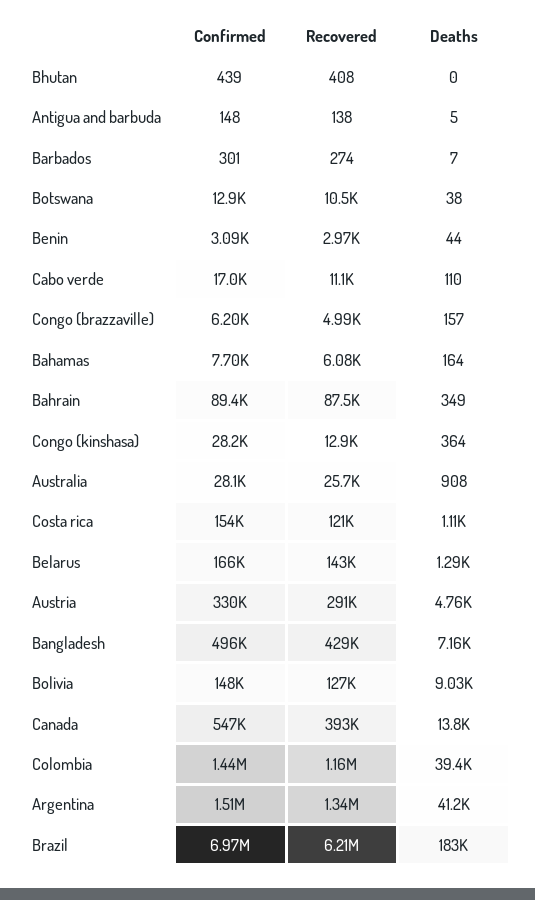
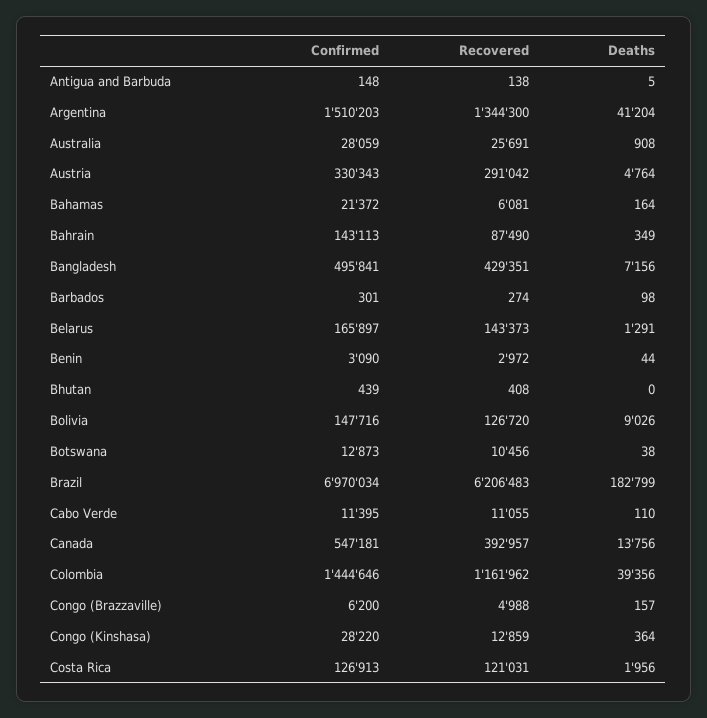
Deaths, Barbados: 7 -> 98
Confirmed, Cabo verde: 17000 -> 11395
Confirmed, Bahamas: 7700 -> 21372
Confirmed, Bahrain: 89400 -> 143113
Confirmed, Costa rica: 154000 -> 126913
Deaths, Costa rica: 1110 -> 1956

